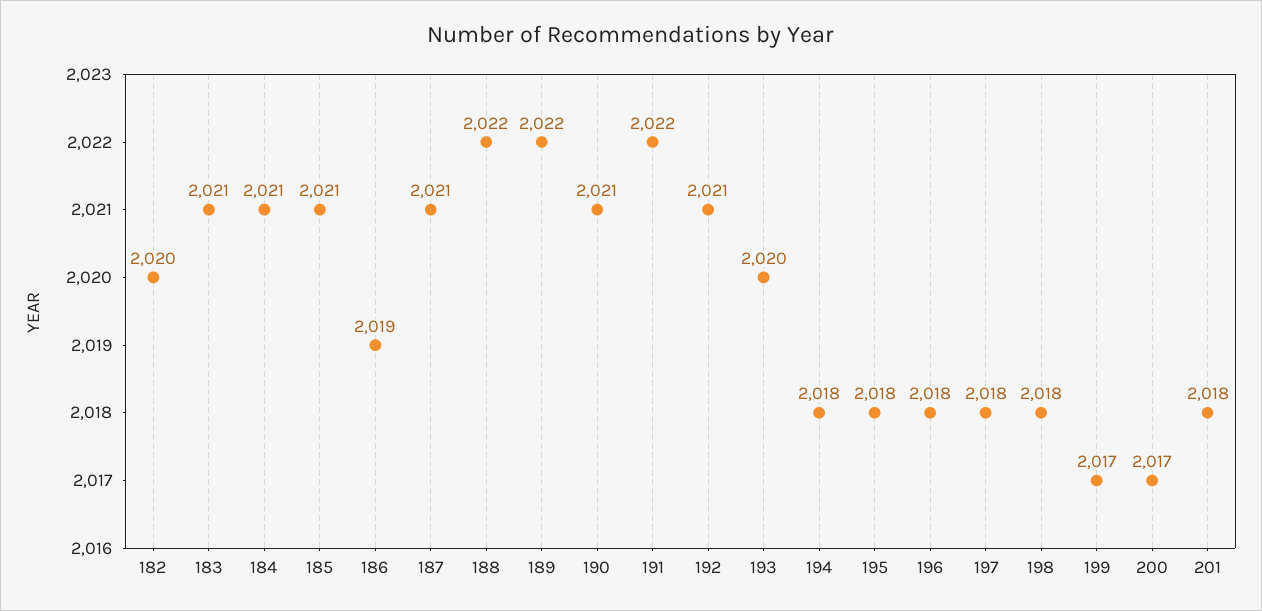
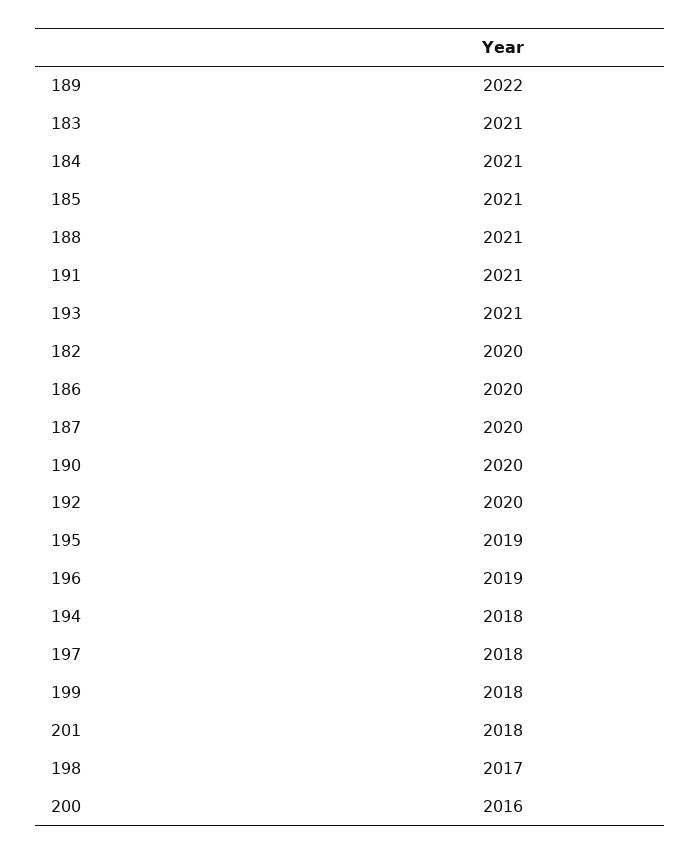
186: 2019 -> 2020
187: 2021 -> 2020
188: 2022 -> 2021
190: 2021 -> 2020
191: 2022 -> 2021
192: 2021 -> 2020
193: 2020 -> 2021
195: 2018 -> 2019
196: 2018 -> 2019
198: 2018 -> 2017
199: 2017 -> 2018
200: 2017 -> 2016

